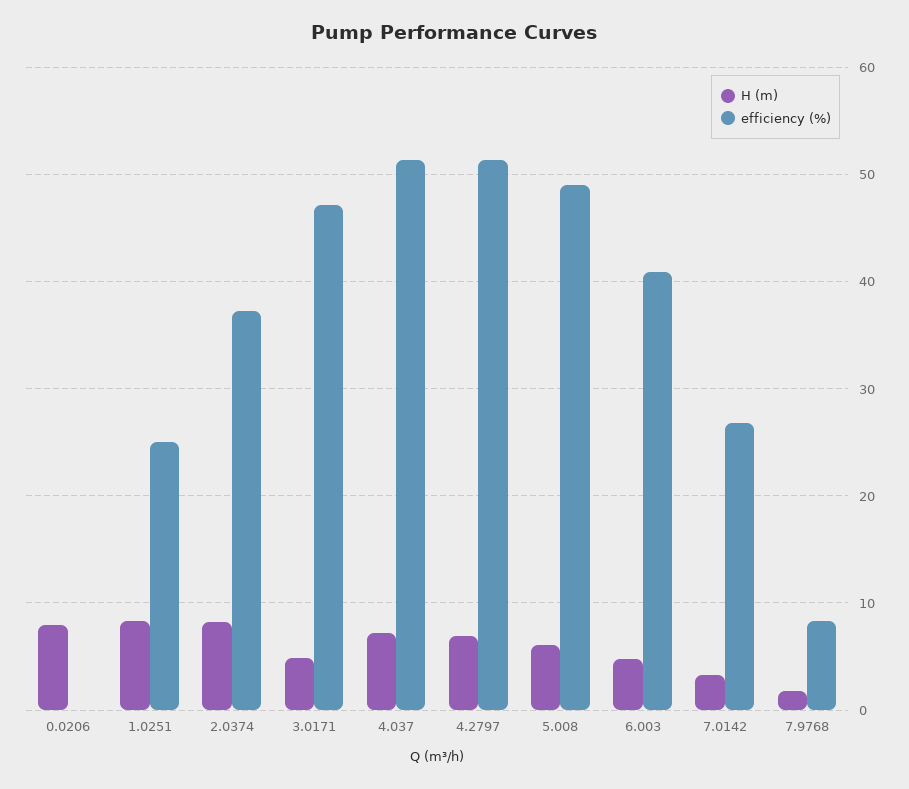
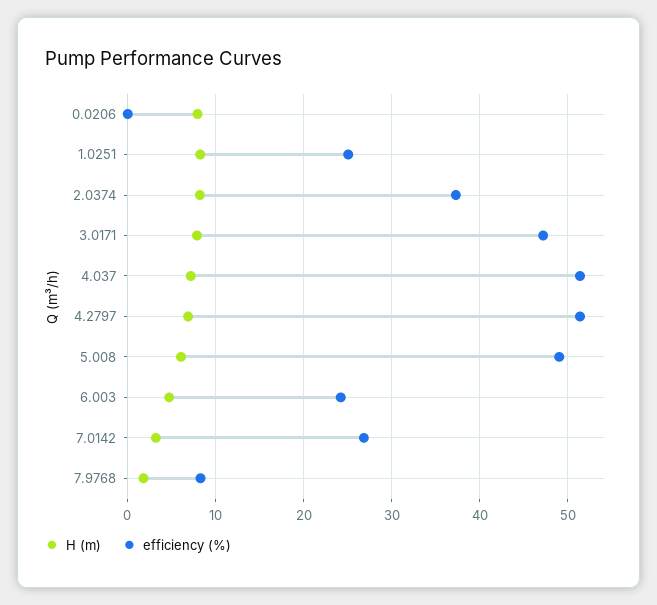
H (m), 3.0171: 5 -> 8
efficiency (%), 6.003: 41 -> 24

